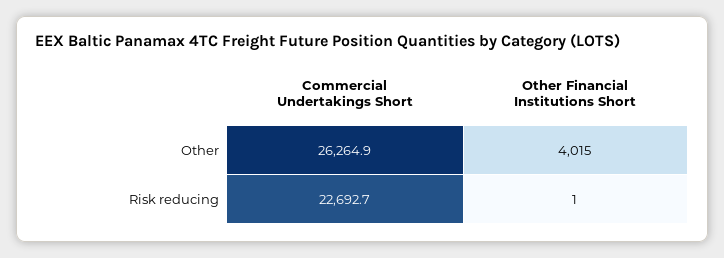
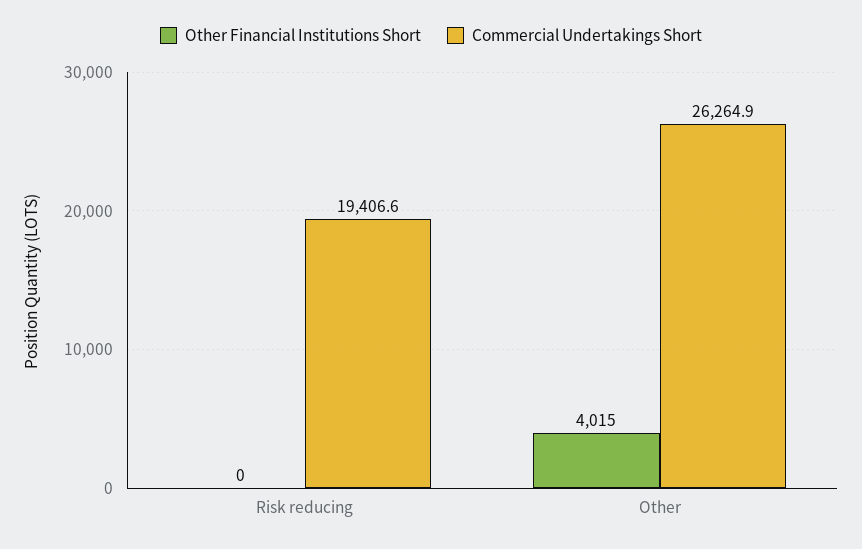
Commercial Undertakings Short, Risk reducing: 22692.7 -> 19406.6
Other Financial Institutions Short, Risk reducing: 1 -> 0

